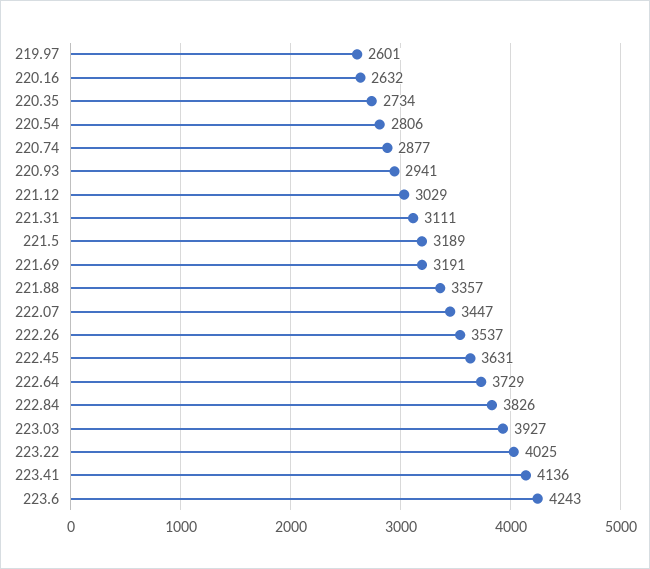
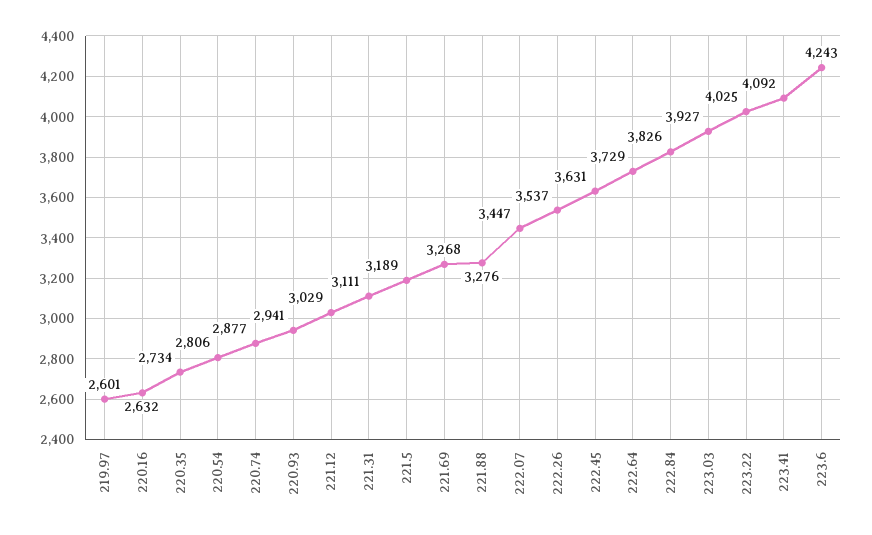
221.69: 3191 -> 3268
221.88: 3357 -> 3276
223.41: 4136 -> 4092

